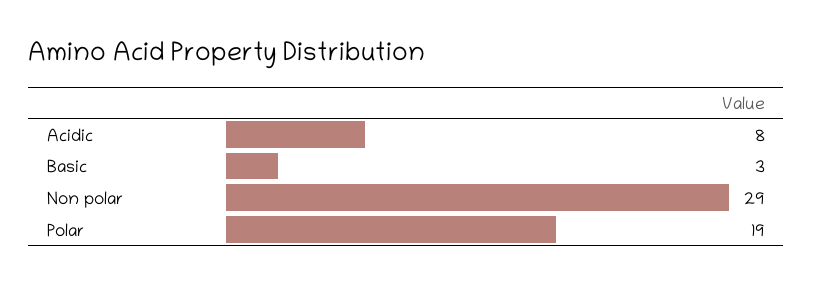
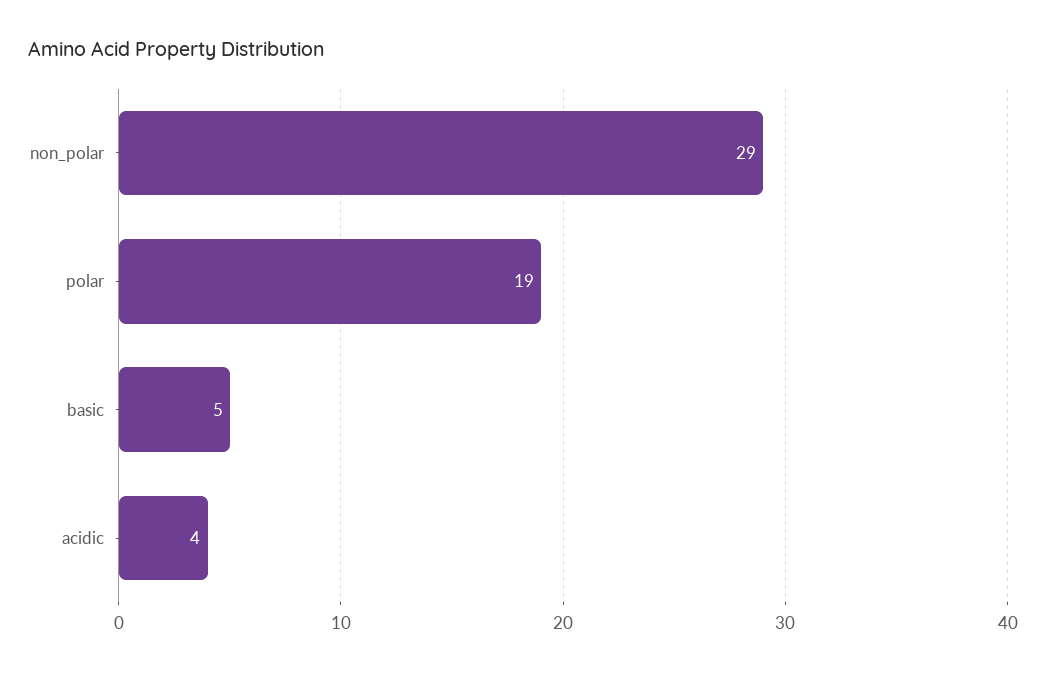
Acidic: 8 -> 4
Basic: 3 -> 5

